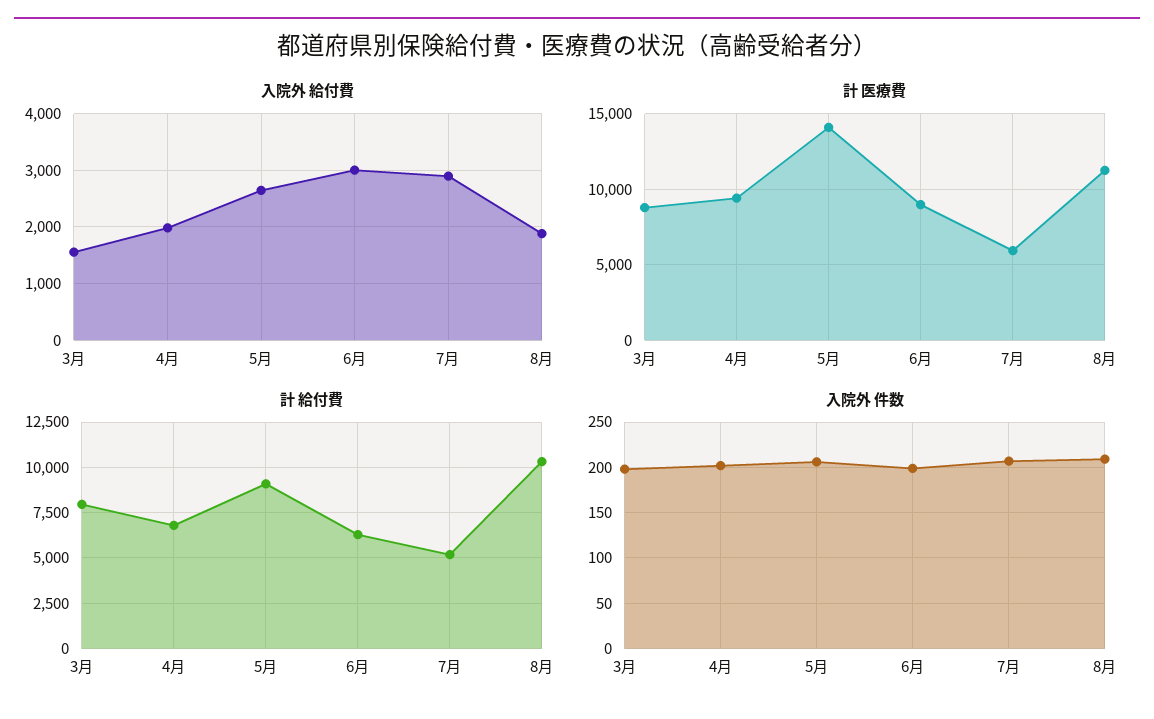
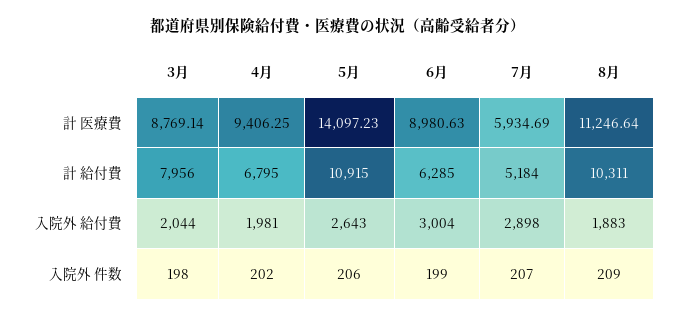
入院外 給付費, 3月: 1600 -> 2044
計 給付費, 5月: 9000 -> 10915

